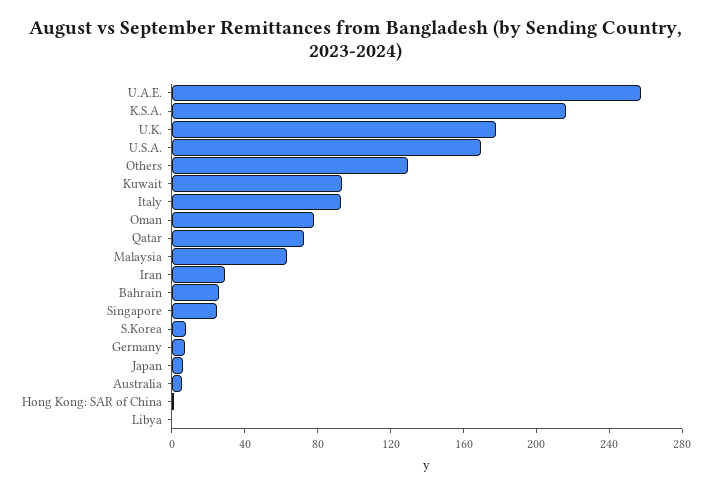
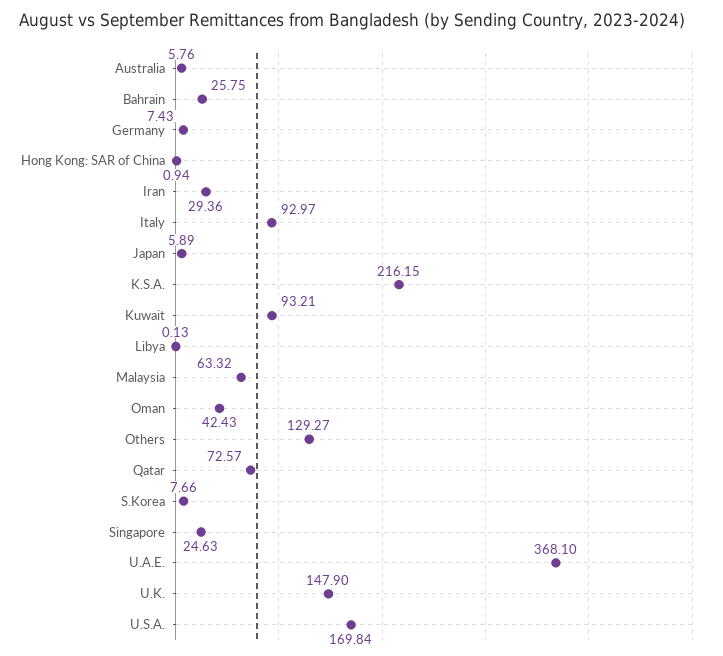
U.A.E.: 260 -> 368.1
U.K.: 180 -> 147.9
Oman: 80 -> 42.43

